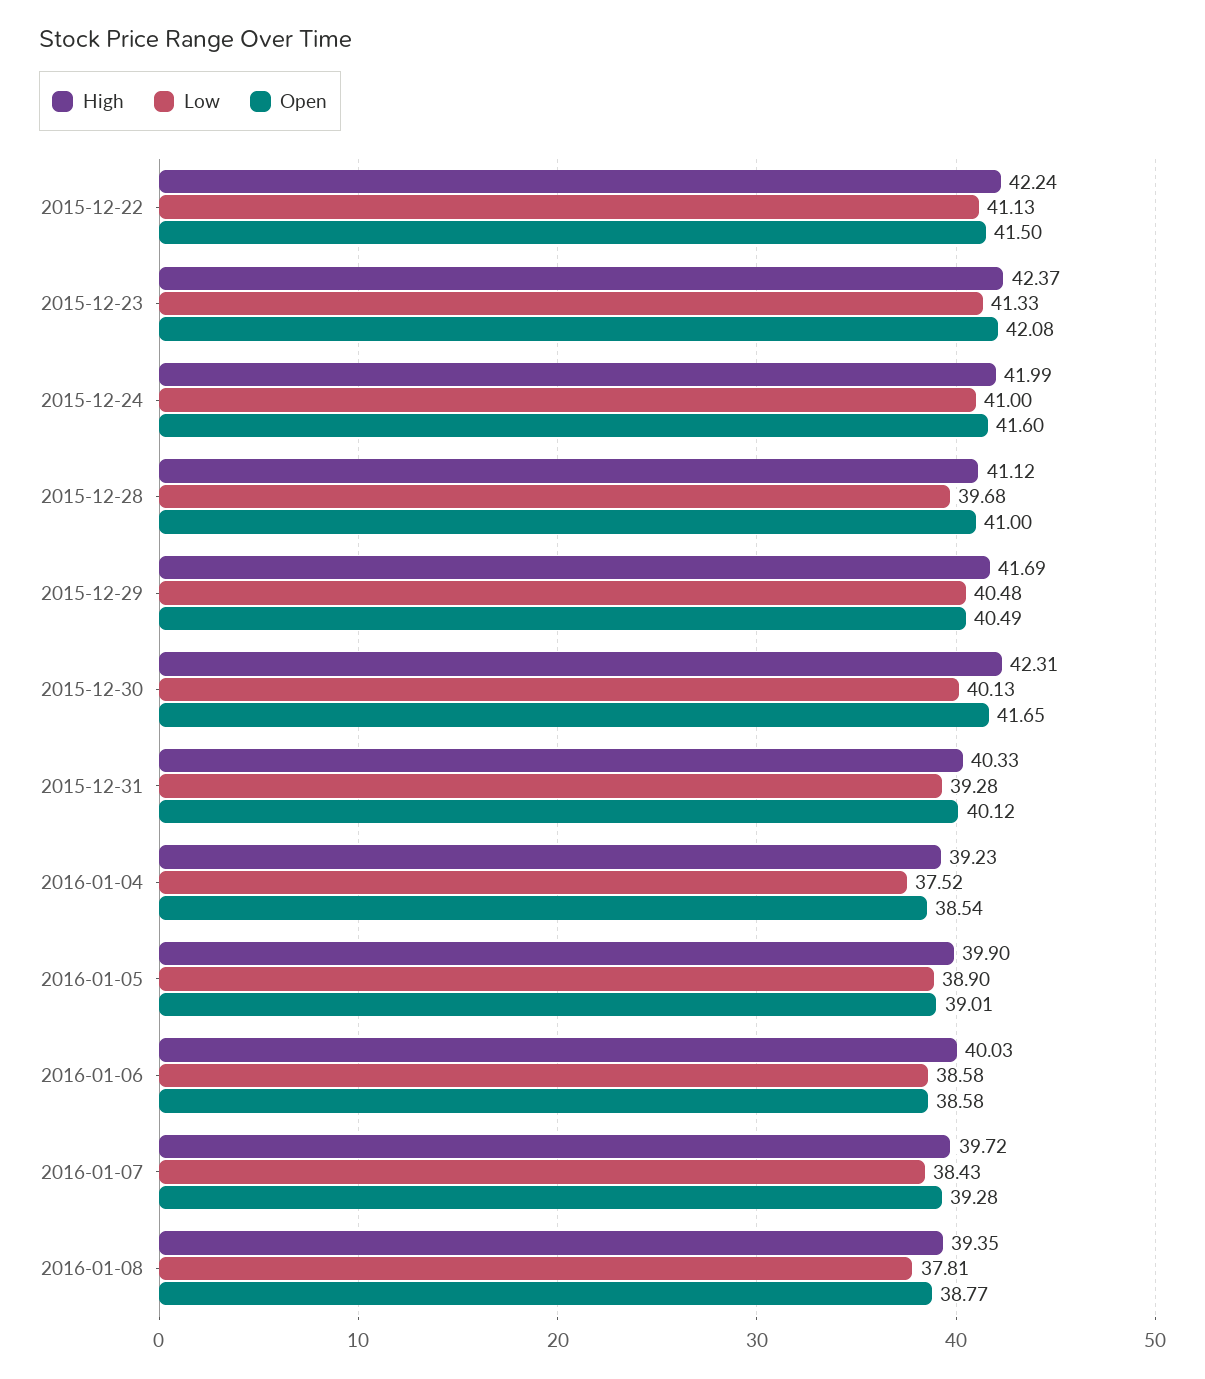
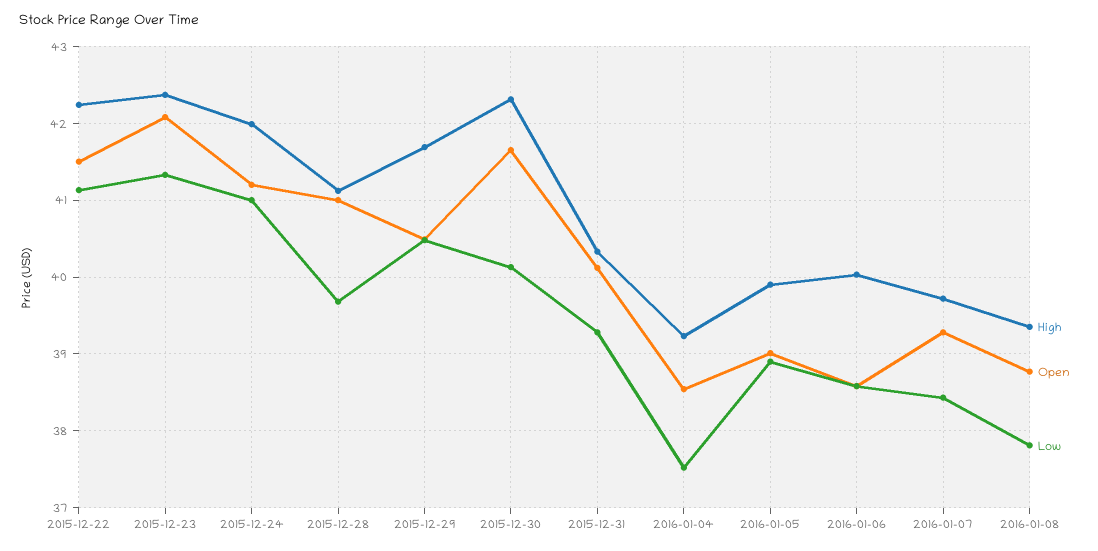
Open, 2015-12-24: 41.6 -> 41.2

